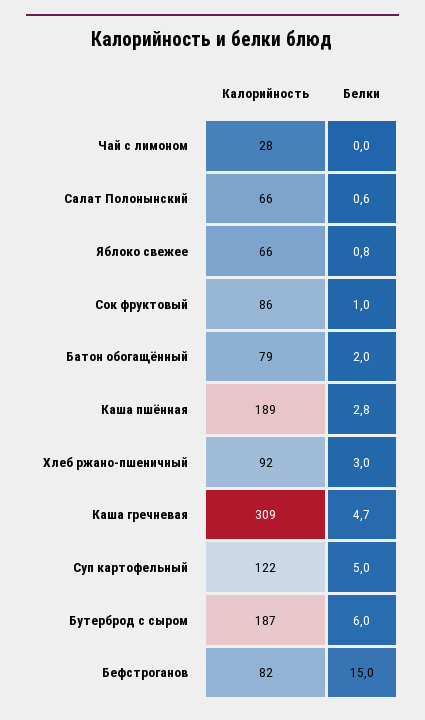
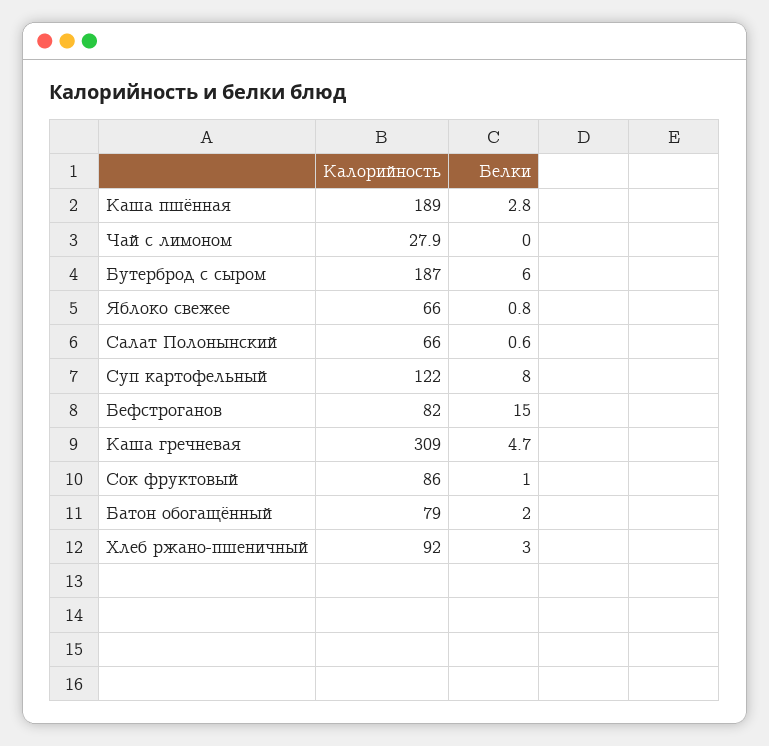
Белки, Суп картофельный: 5 -> 8

